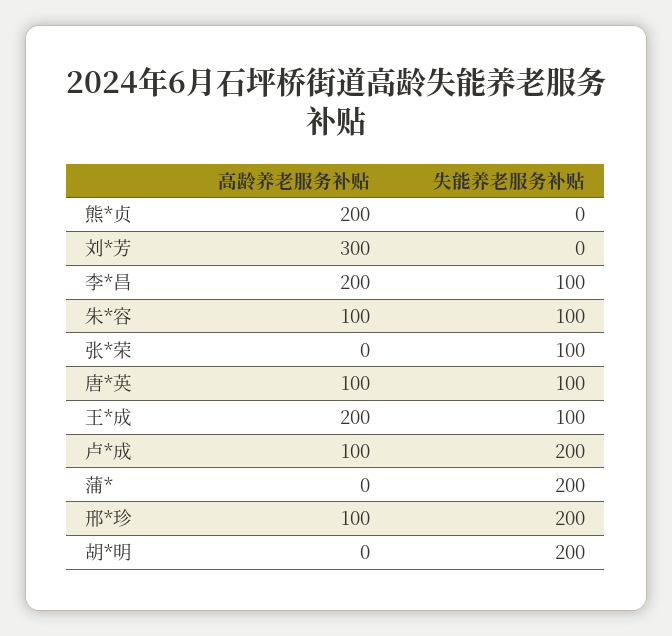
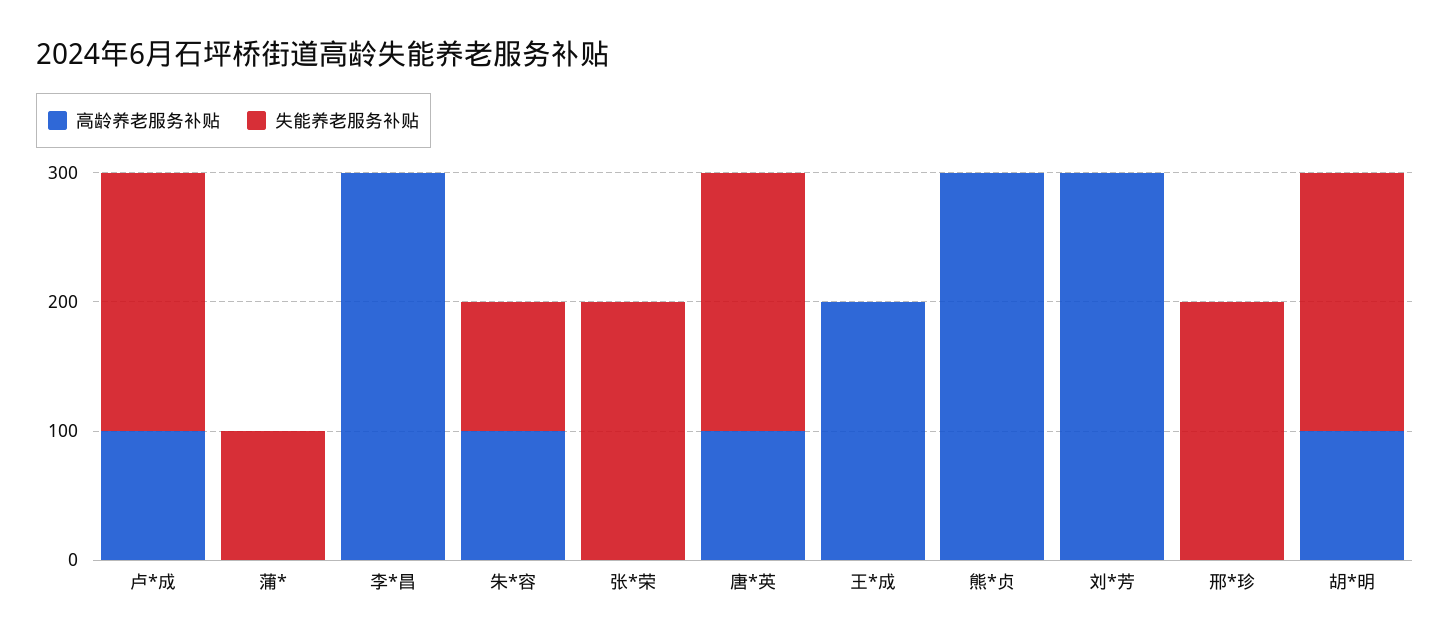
高龄养老服务补贴, 熊*贞: 200 -> 300
高龄养老服务补贴, 李*昌: 200 -> 300
失能养老服务补贴, 李*昌: 100 -> 0
失能养老服务补贴, 张*荣: 100 -> 200
失能养老服务补贴, 唐*英: 100 -> 200
失能养老服务补贴, 王*成: 100 -> 0
失能养老服务补贴, 蒲*: 200 -> 100
高龄养老服务补贴, 邢*珍: 100 -> 0
高龄养老服务补贴, 胡*明: 0 -> 100

